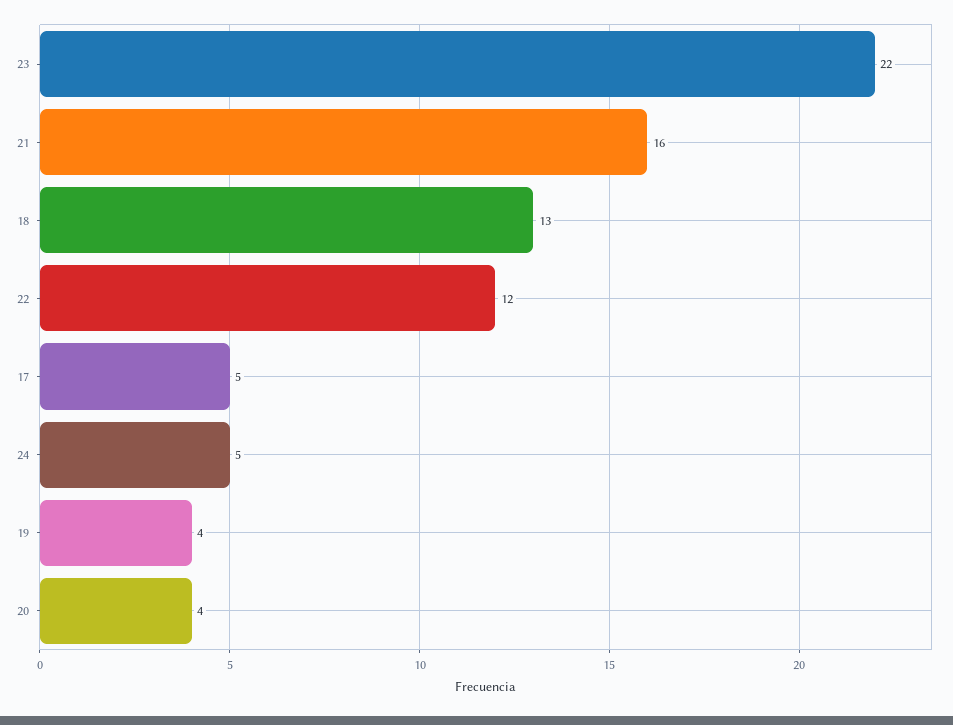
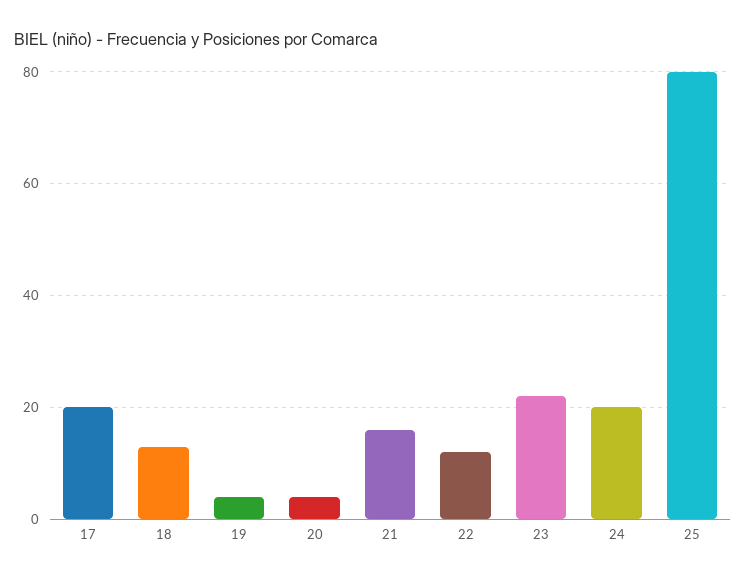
17: 5 -> 20
24: 5 -> 20
25: none -> 80

